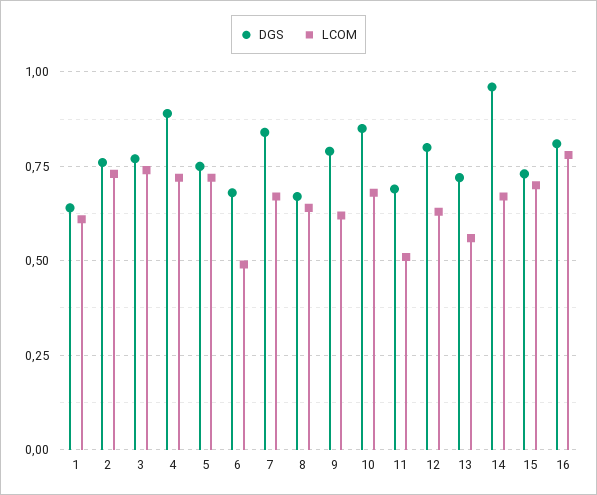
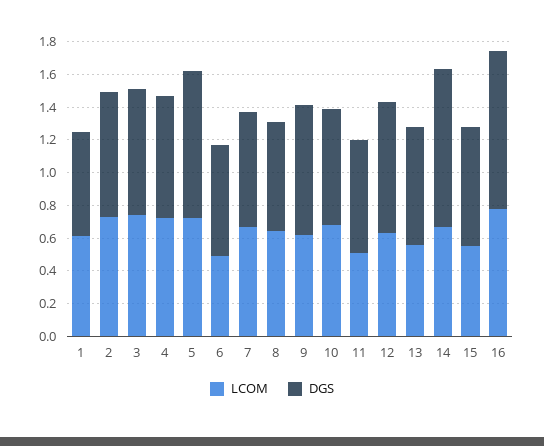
DGS, 4: 0.9 -> 0.75
DGS, 5: 0.75 -> 0.9
DGS, 7: 0.85 -> 0.7
DGS, 10: 0.85 -> 0.7
LCOM, 15: 0.7 -> 0.55
DGS, 16: 0.8 -> 0.95

